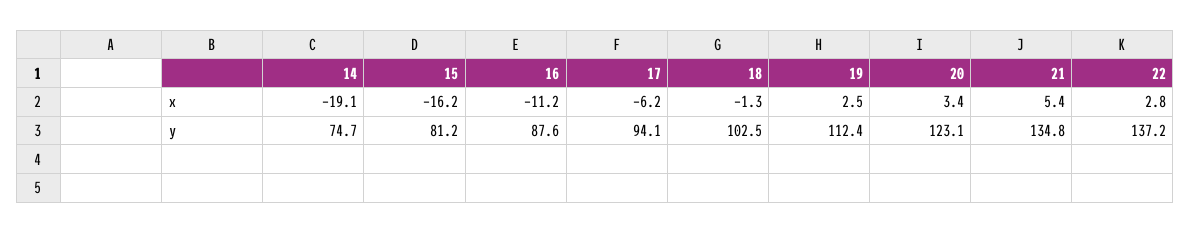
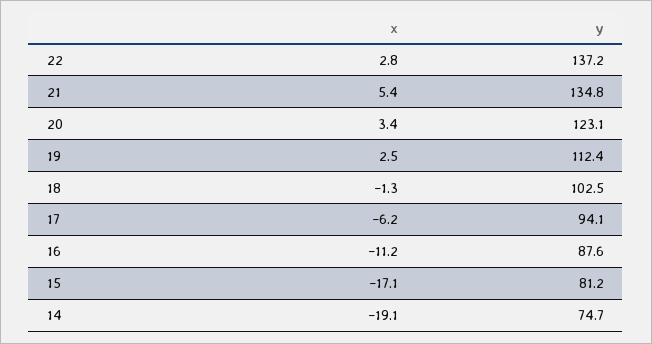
15, x: -16.2 -> -17.1

